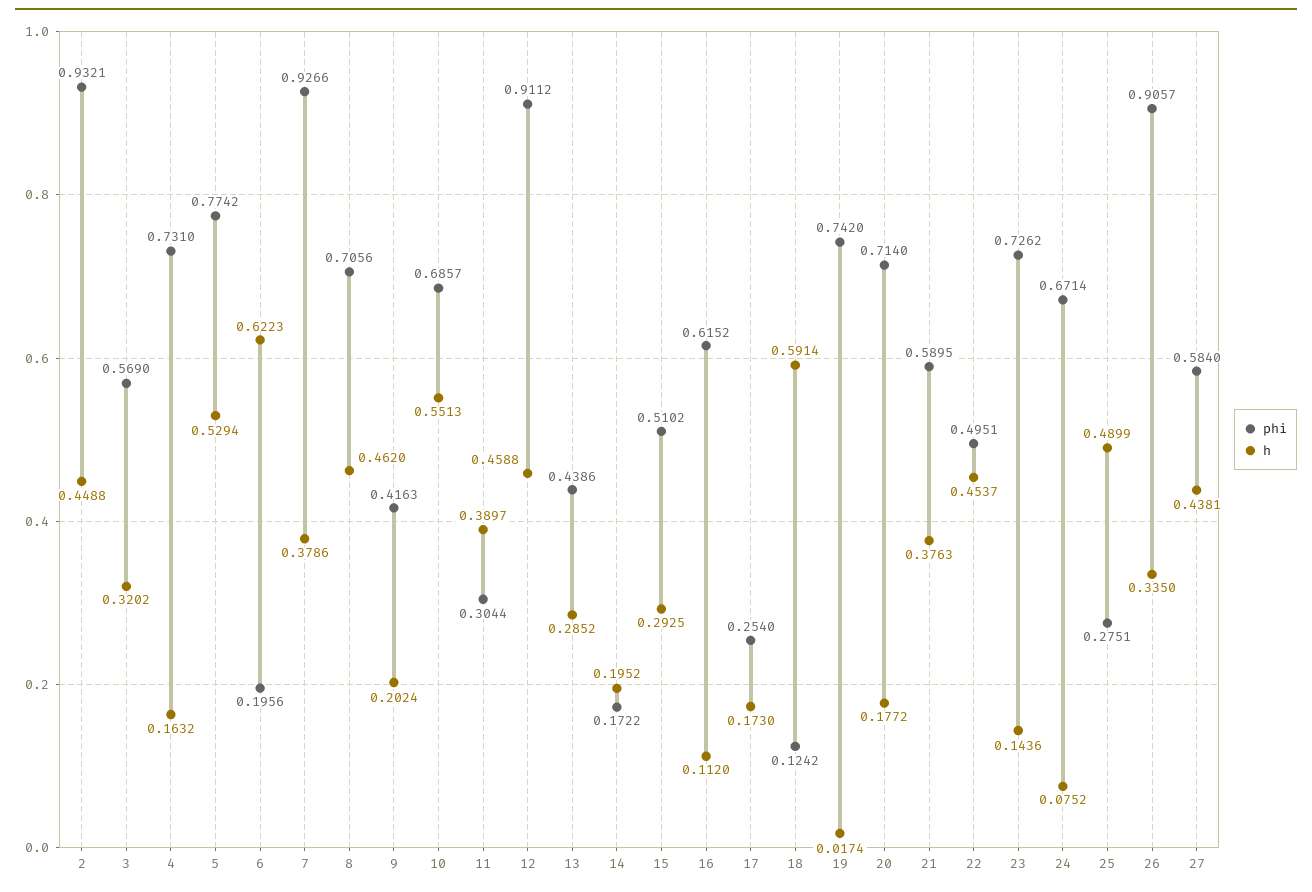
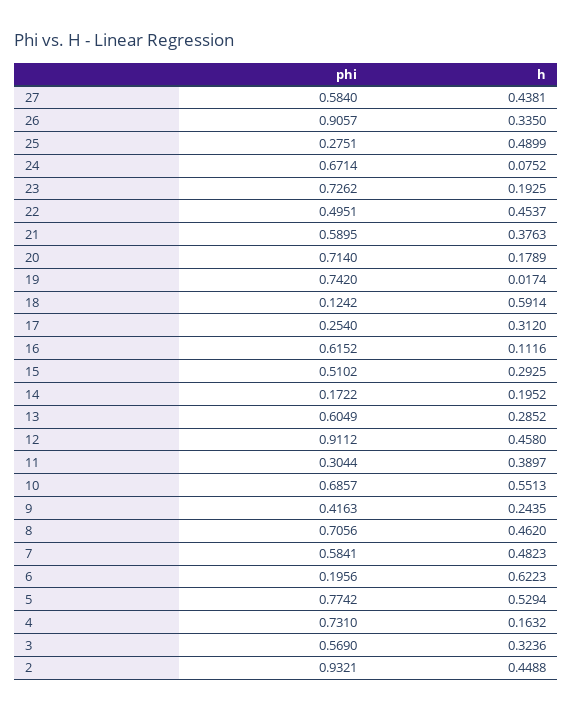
h, 3: 0.3202 -> 0.3236
phi, 7: 0.9266 -> 0.5841
h, 7: 0.3786 -> 0.4823
h, 9: 0.2024 -> 0.2435
h, 12: 0.4588 -> 0.458
phi, 13: 0.4386 -> 0.6049
h, 16: 0.112 -> 0.1116
h, 17: 0.173 -> 0.312
h, 20: 0.1772 -> 0.1789
h, 23: 0.1436 -> 0.1925

